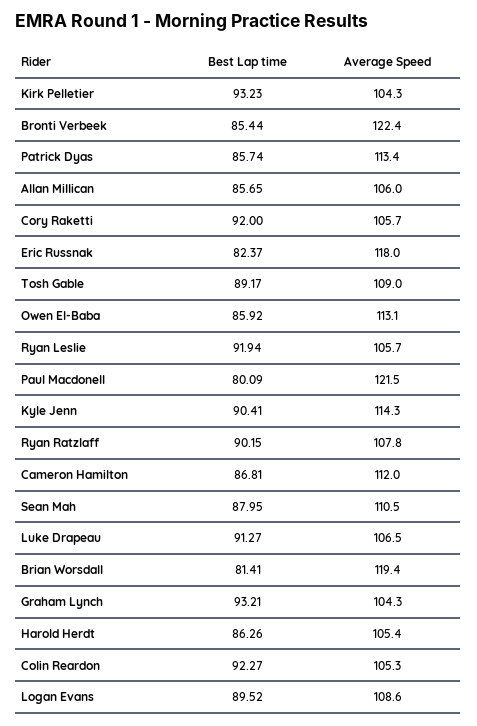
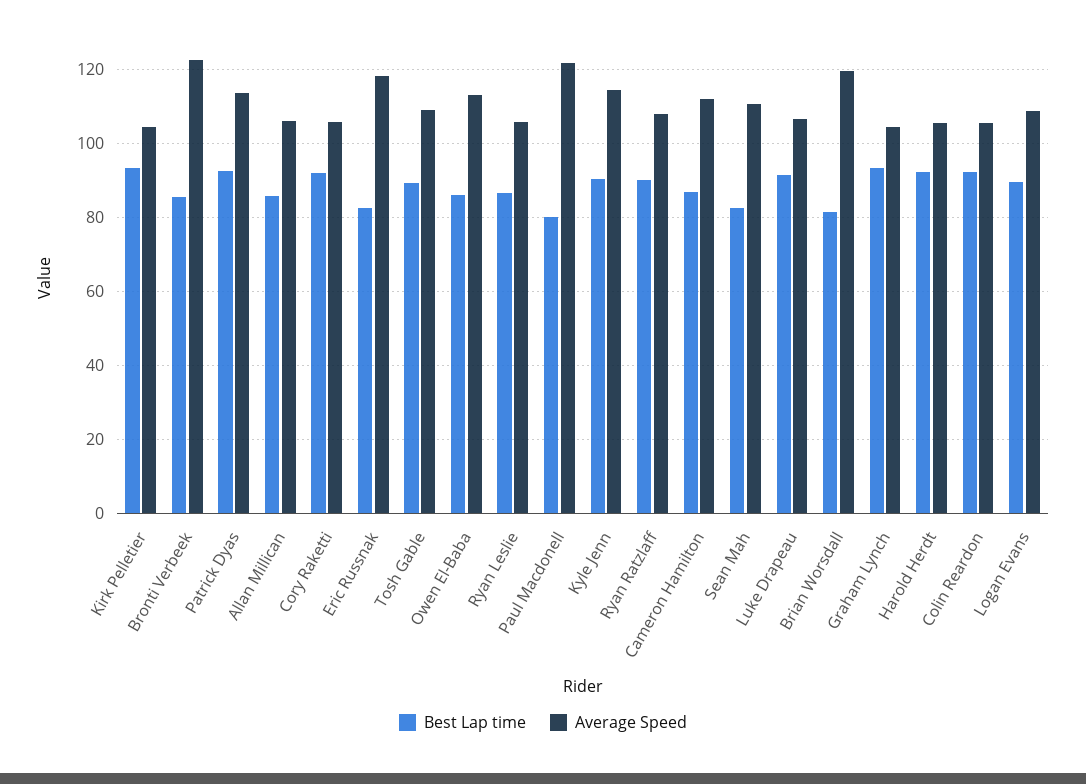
Best Lap time, Patrick Dyas: 85.74 -> 92
Best Lap time, Ryan Leslie: 91.94 -> 86
Best Lap time, Sean Mah: 87.95 -> 82
Best Lap time, Harold Herdt: 86.26 -> 92

